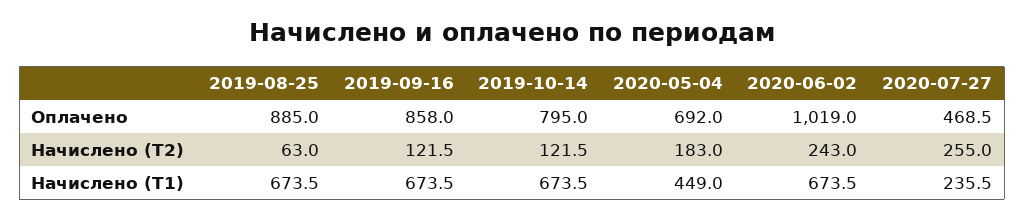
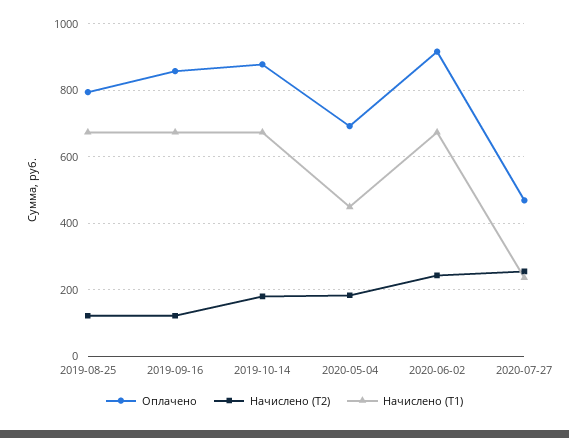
Оплачено, 2019-08-25: 885 -> 800
Оплачено, 2019-10-14: 795 -> 880
Оплачено, 2020-06-02: 1019 -> 920
Начислено (Т2), 2019-08-25: 63 -> 120
Начислено (Т2), 2019-10-14: 121.5 -> 180

